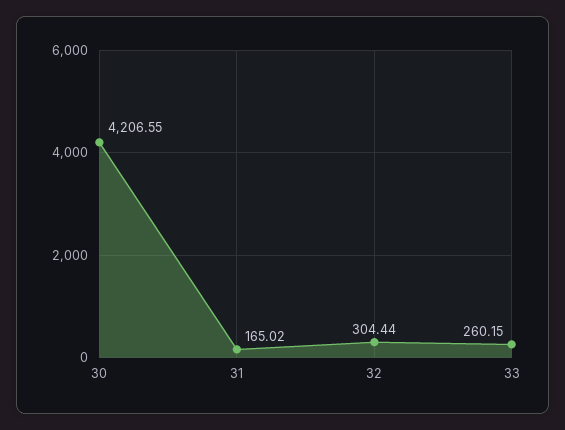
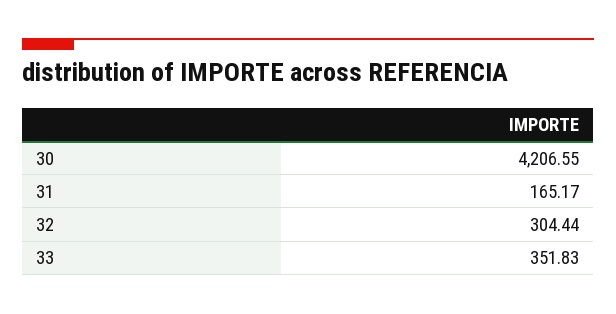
31: 165.02 -> 165.17
33: 260.15 -> 351.83

